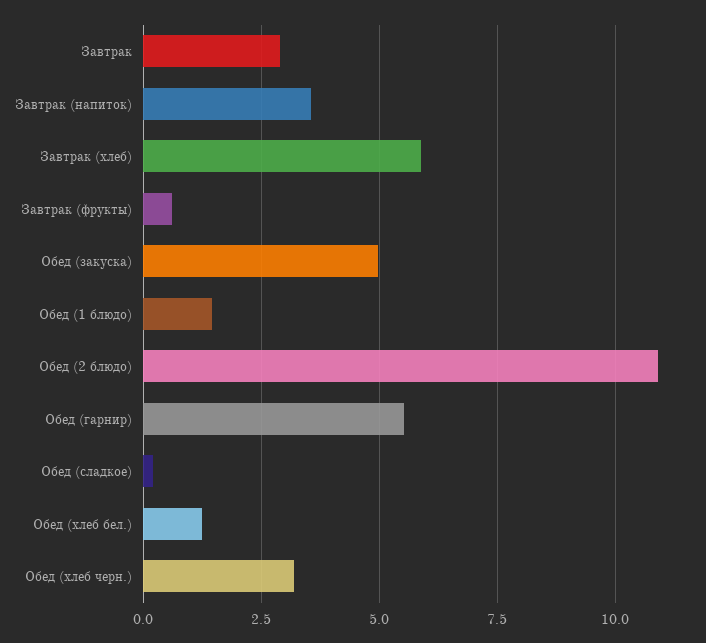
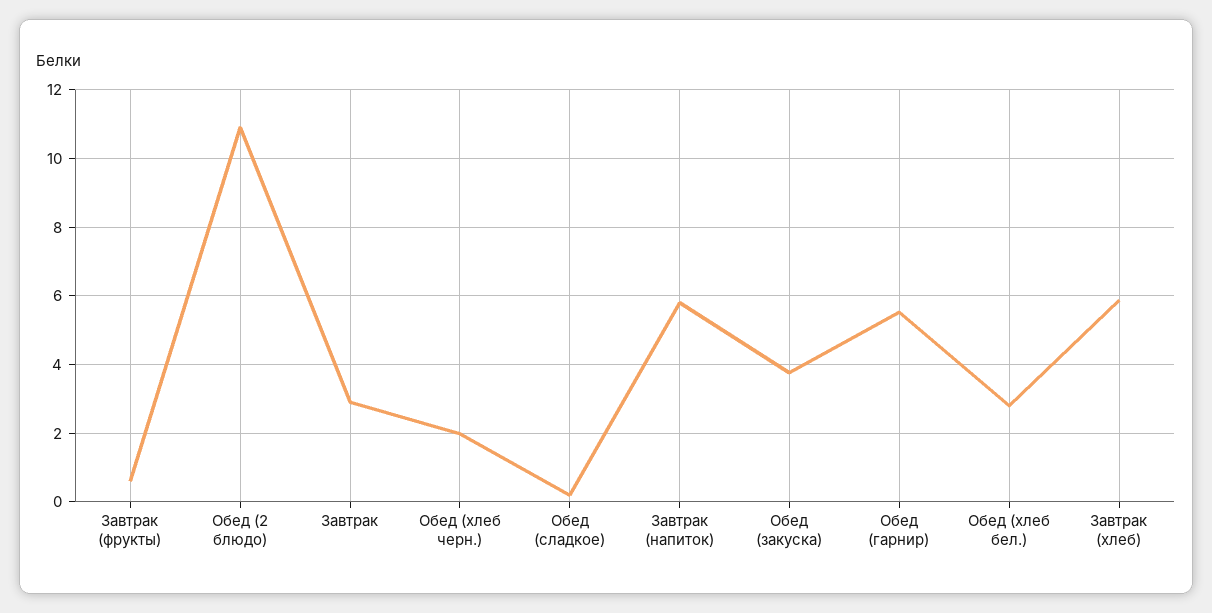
Завтрак (напиток): 3.5 -> 5.8
Обед (закуска): 5 -> 3.8
Обед (1 блюдо): 1.5 -> none
Обед (хлеб бел.): 1.25 -> 2.8
Обед (хлеб черн.): 3.25 -> 2

